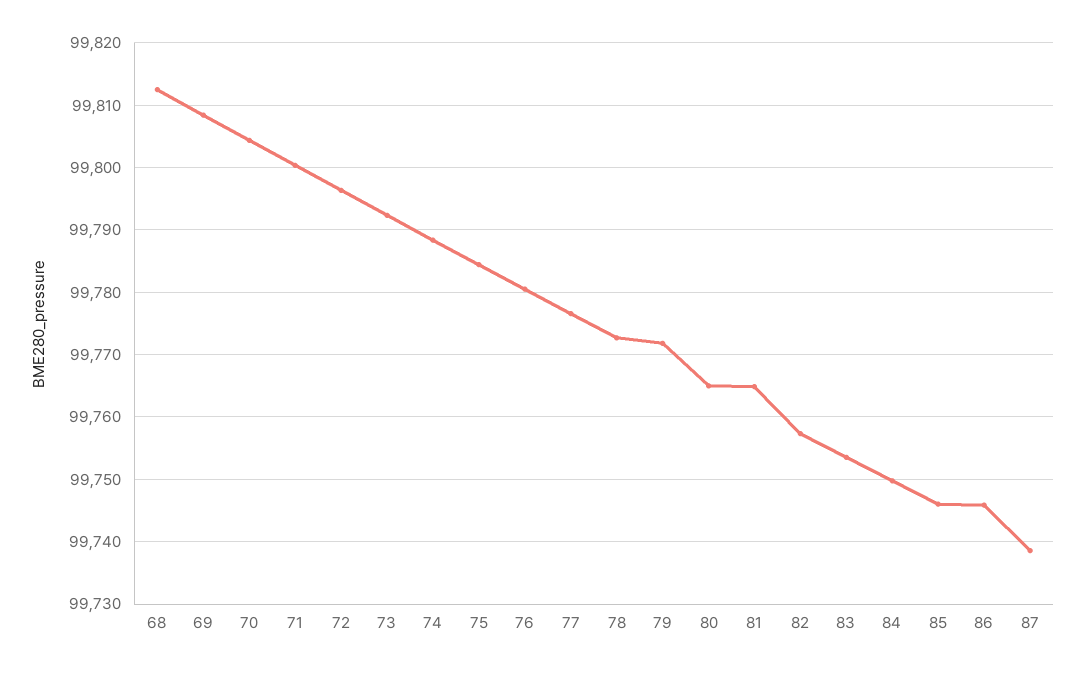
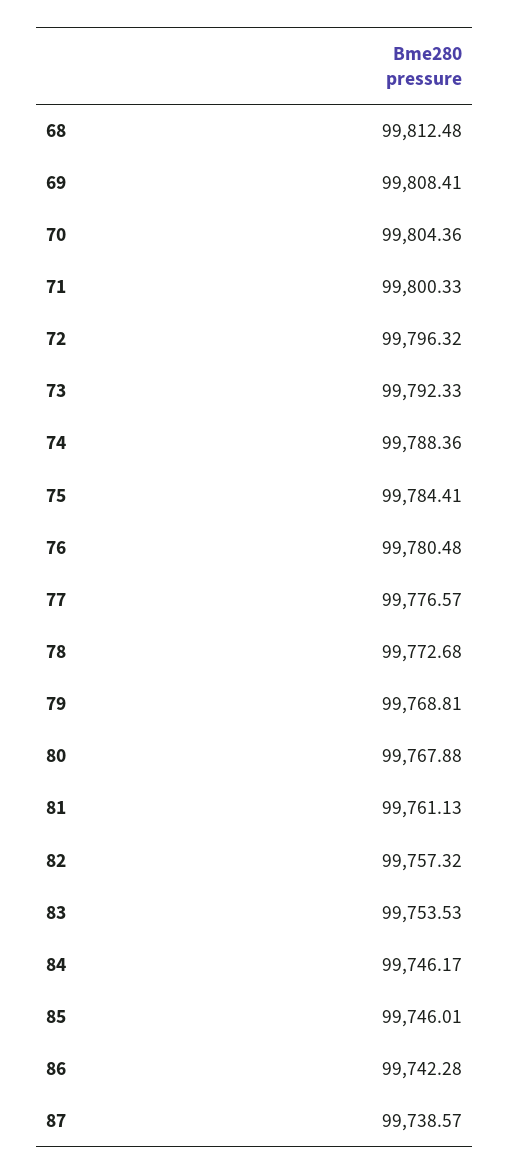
79: 99772 -> 99768.81
80: 99765 -> 99767.88
81: 99765 -> 99761.13
84: 99750 -> 99746.17
86: 99746 -> 99742.28

